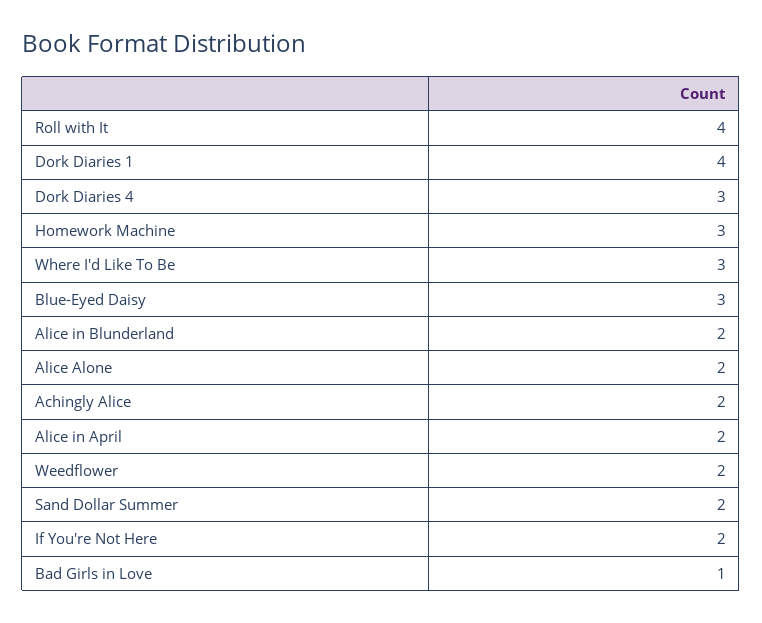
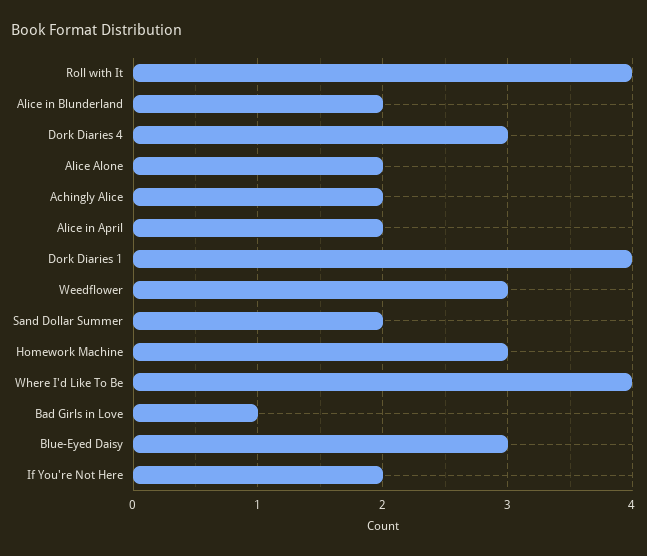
Where I'd Like To Be: 3 -> 4
Weedflower: 2 -> 3

